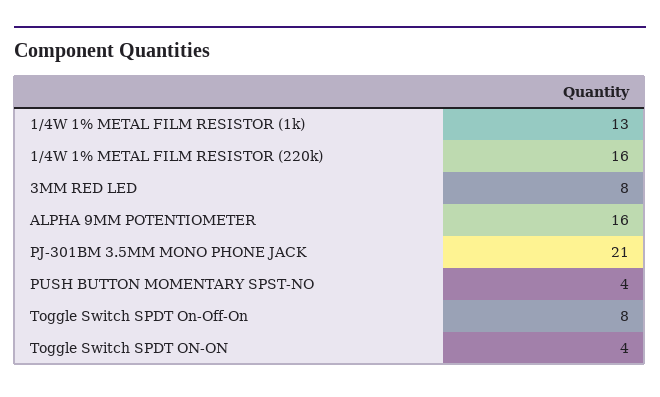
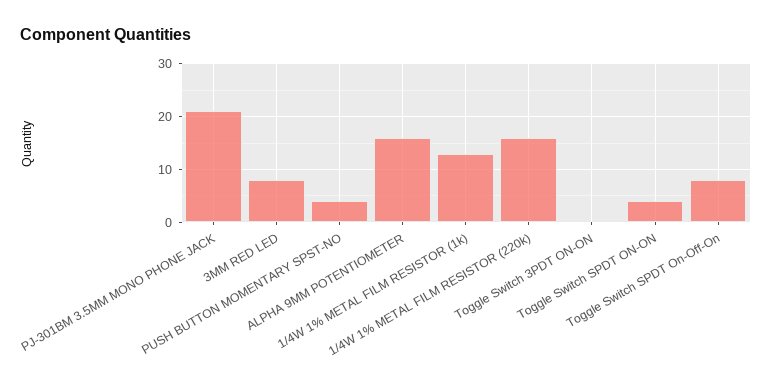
Toggle Switch 3PDT ON-ON: none -> 0

